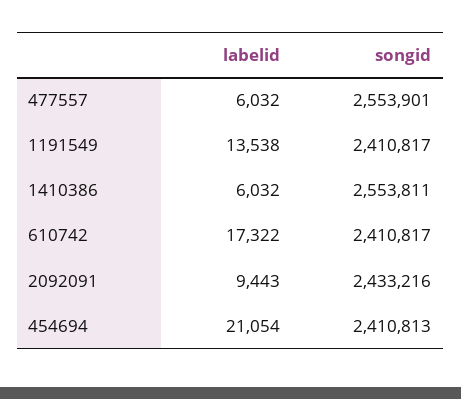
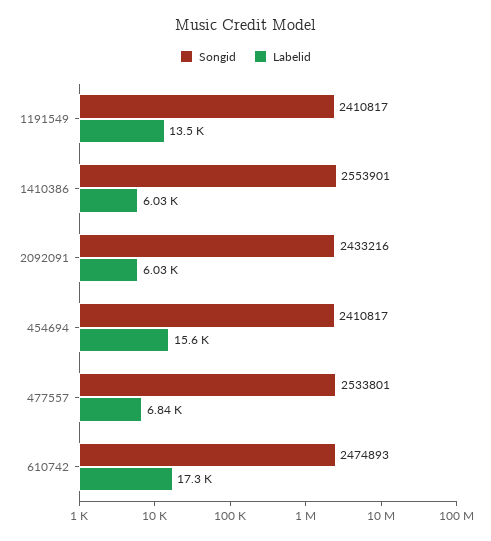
labelid, 477557: 6032 -> 6840
songid, 477557: 2553901 -> 2533801
songid, 1410386: 2553811 -> 2553901
songid, 610742: 2410817 -> 2474893
labelid, 2092091: 9443 -> 6030
labelid, 454694: 21054 -> 15600
songid, 454694: 2410813 -> 2410817

